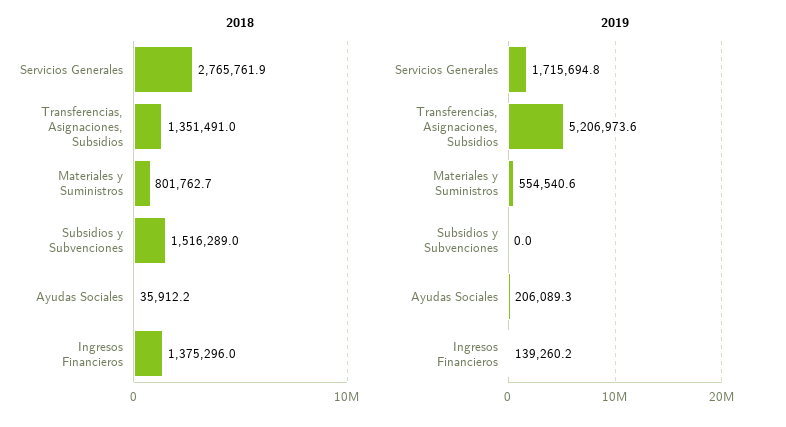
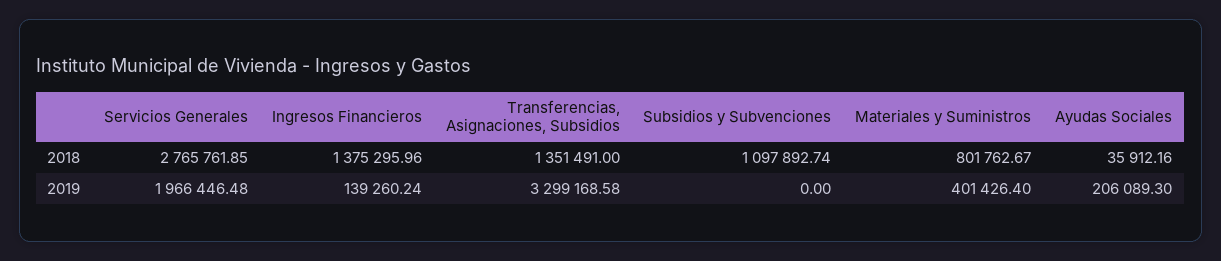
2018, Subsidios y Subvenciones: 1516289 -> 1097892.74
2019, Servicios Generales: 1715694.8 -> 1966446.48
2019, Transferencias, Asignaciones, Subsidios: 5206973.6 -> 3299168.58
2019, Materiales y Suministros: 554540.6 -> 401426.4

